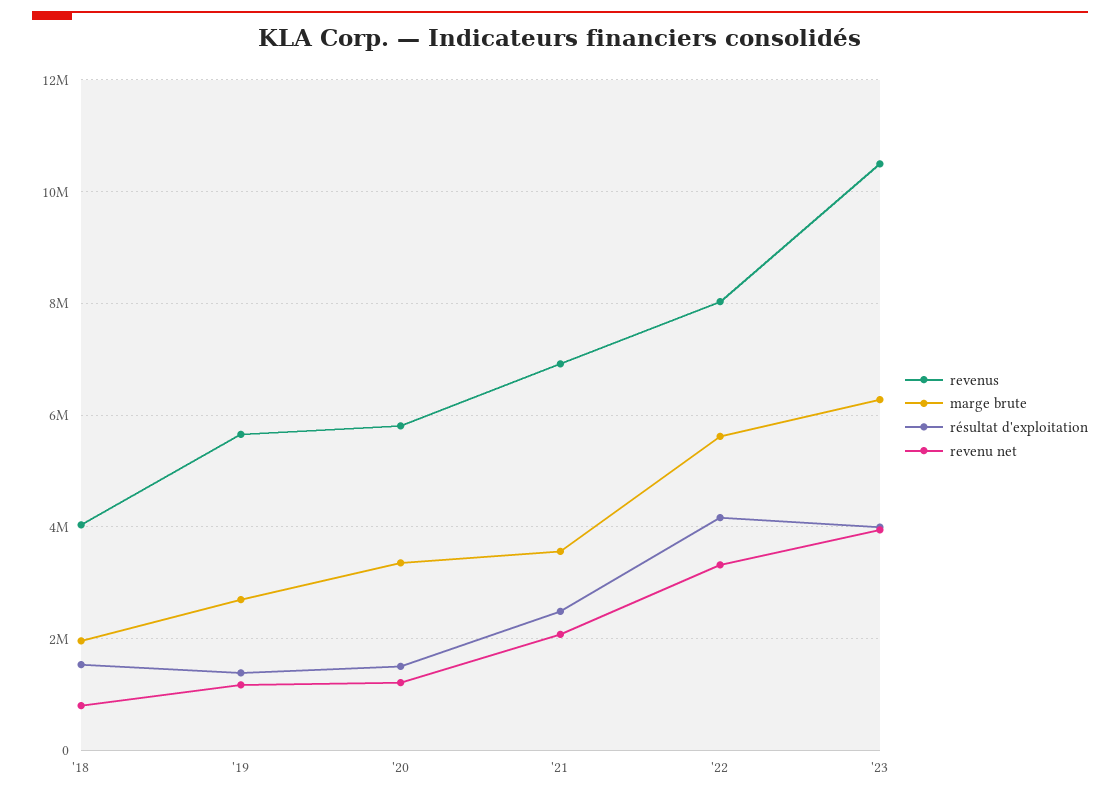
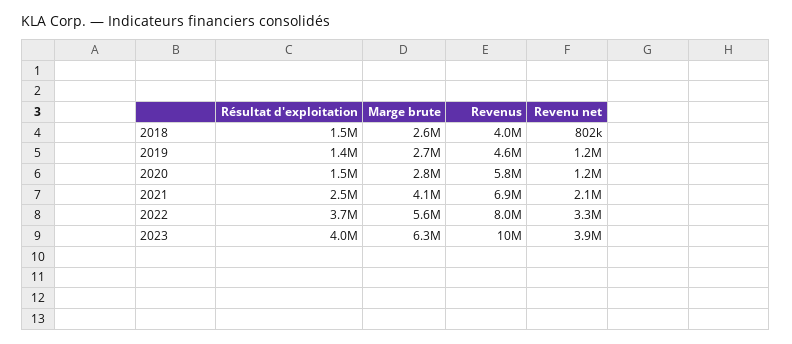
marge brute, '18: 2000000 -> 2600000
revenus, '19: 5600000 -> 4600000
marge brute, '20: 3400000 -> 2800000
marge brute, '21: 3600000 -> 4100000
résultat d'exploitation, '22: 4200000 -> 3700000

